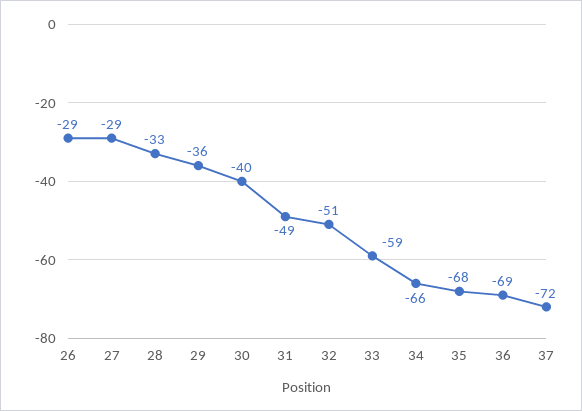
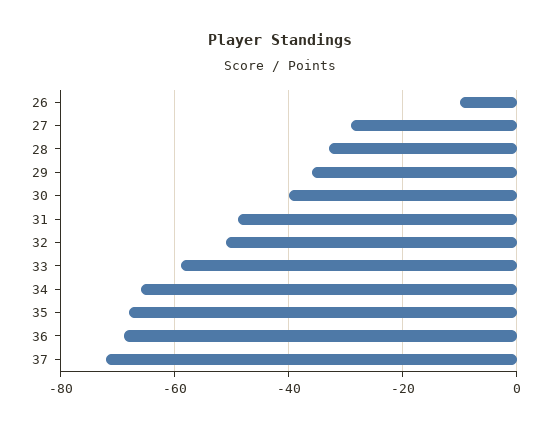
26: -29 -> -10

